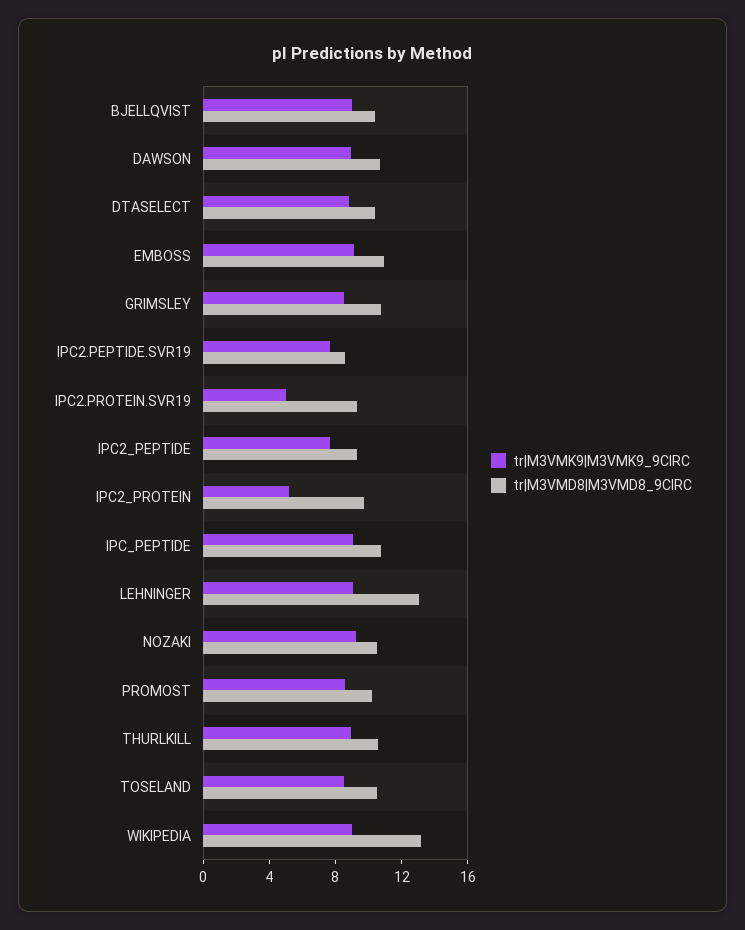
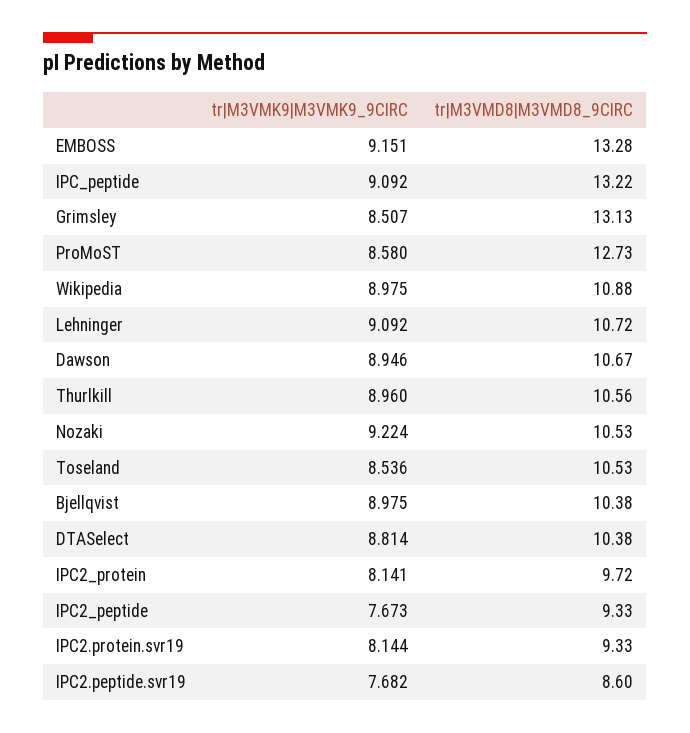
tr|M3VMD8|M3VMD8_9CIRC, EMBOSS: 11 -> 13.28
tr|M3VMD8|M3VMD8_9CIRC, GRIMSLEY: 11 -> 13.13
tr|M3VMK9|M3VMK9_9CIRC, IPC2.PROTEIN.SVR19: 5 -> 8.144
tr|M3VMK9|M3VMK9_9CIRC, IPC2_PROTEIN: 5 -> 8.141
tr|M3VMD8|M3VMD8_9CIRC, IPC_PEPTIDE: 11 -> 13.22
tr|M3VMD8|M3VMD8_9CIRC, LEHNINGER: 13 -> 10.72
tr|M3VMD8|M3VMD8_9CIRC, PROMOST: 10 -> 12.73
tr|M3VMD8|M3VMD8_9CIRC, WIKIPEDIA: 13 -> 10.88

